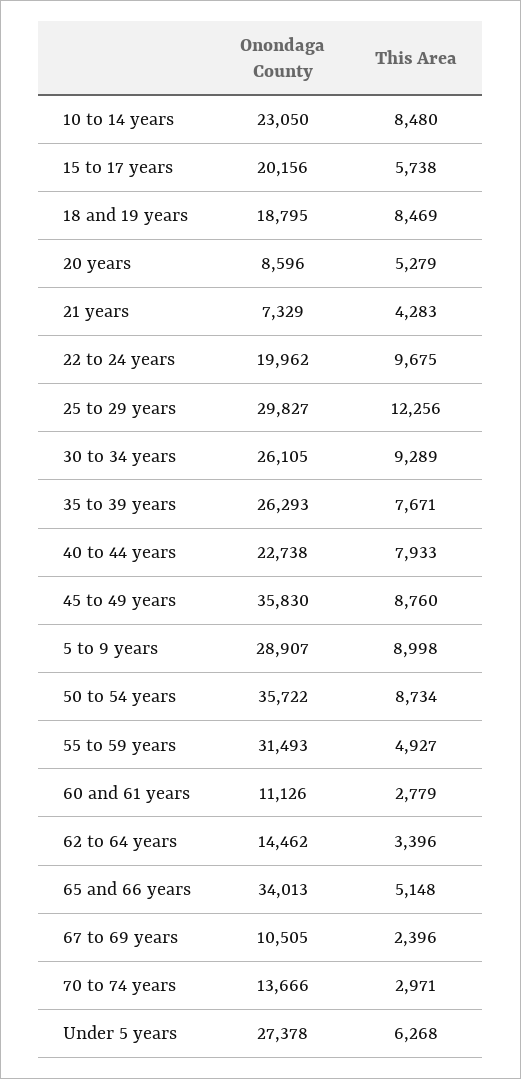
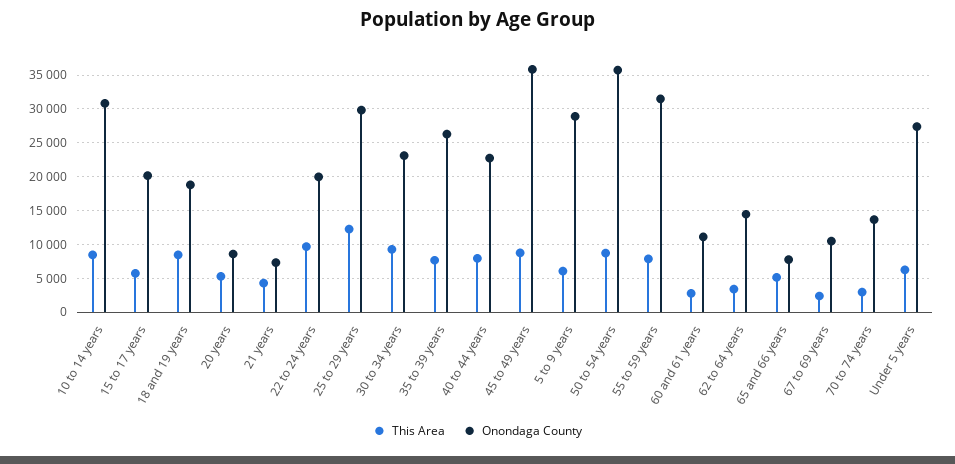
Onondaga County, 10 to 14 years: 23050 -> 31000
Onondaga County, 30 to 34 years: 26105 -> 23000
This Area, 5 to 9 years: 8998 -> 6000
This Area, 55 to 59 years: 4927 -> 8000
Onondaga County, 65 and 66 years: 34013 -> 8000

